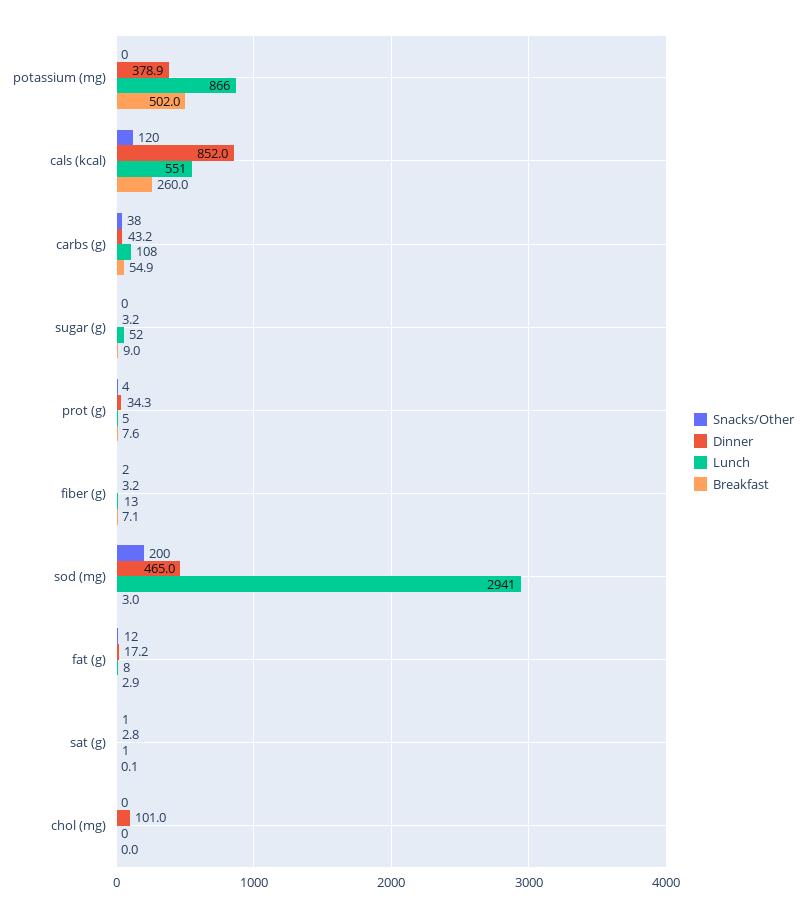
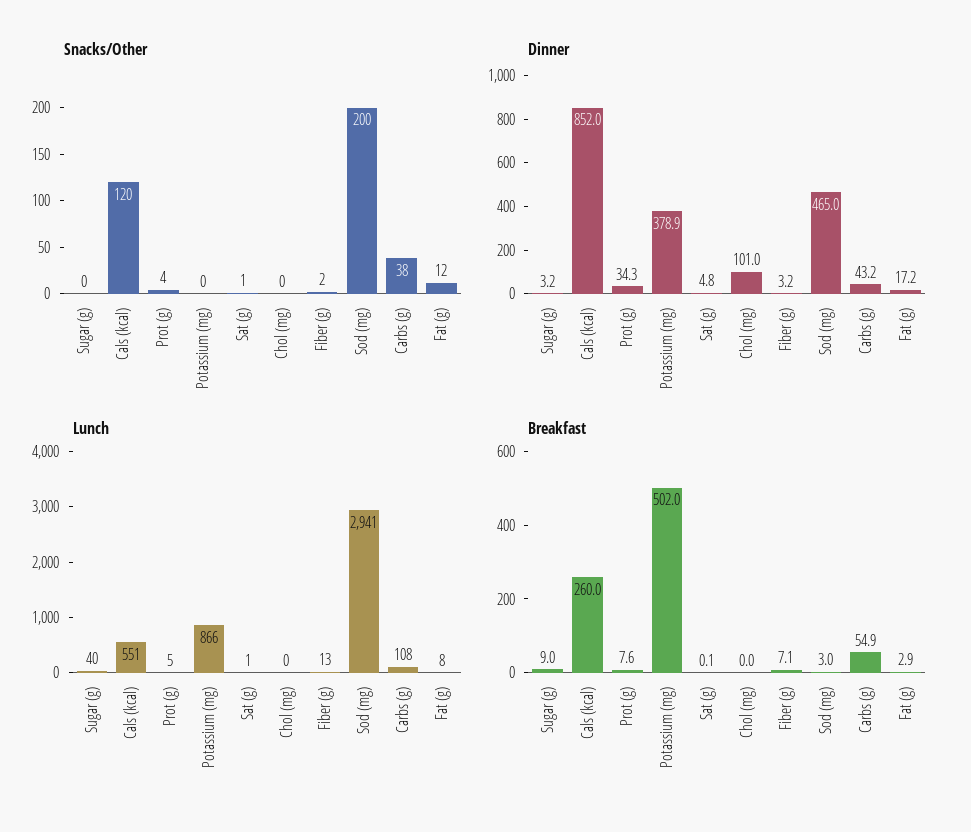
Lunch, sugar (g): 52 -> 40
Dinner, sat (g): 2.8 -> 4.8

